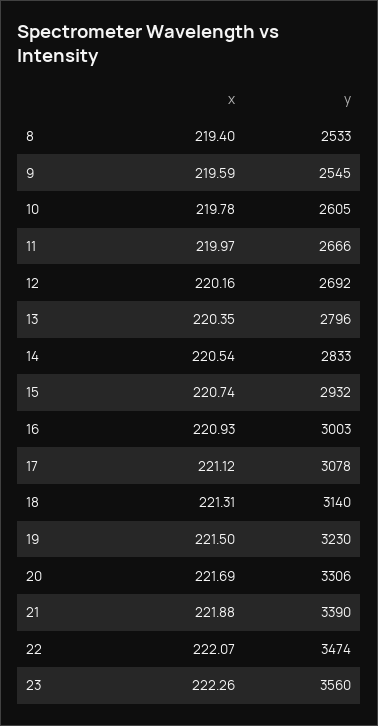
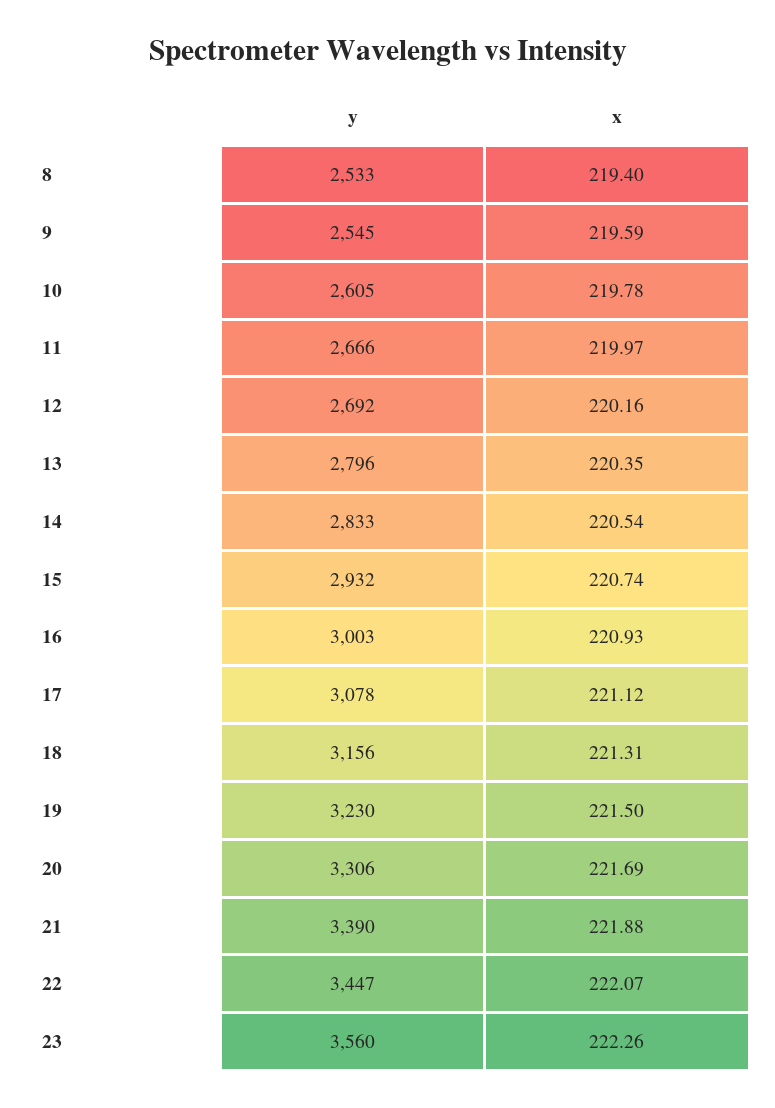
y, 18: 3140 -> 3156
y, 22: 3474 -> 3447

